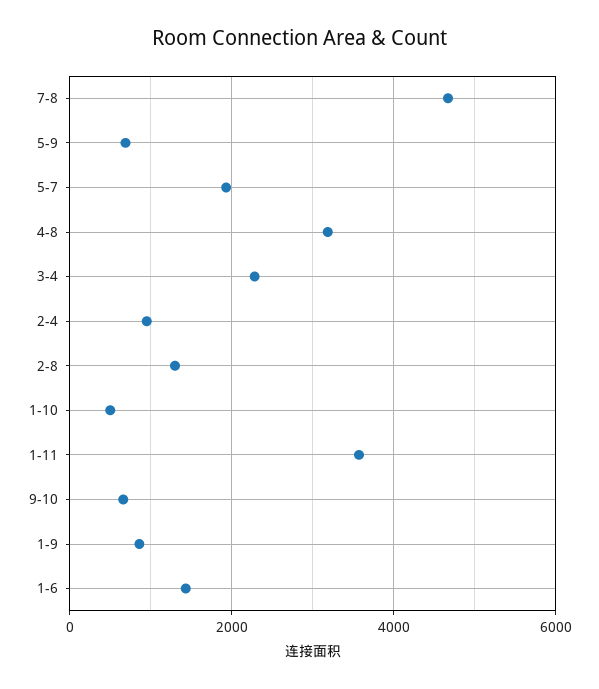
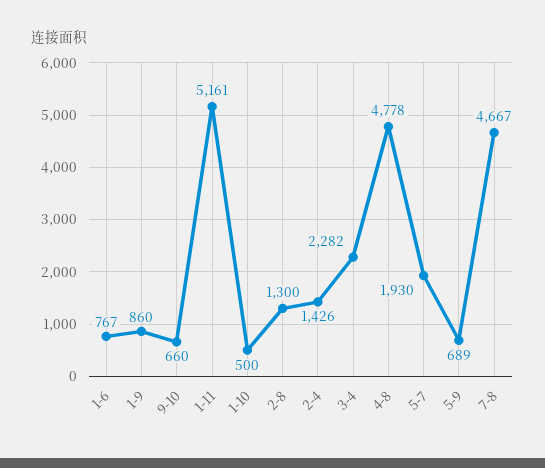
4-8: 3200 -> 4778
2-4: 1000 -> 1426
1-11: 3600 -> 5161
1-6: 1400 -> 767

